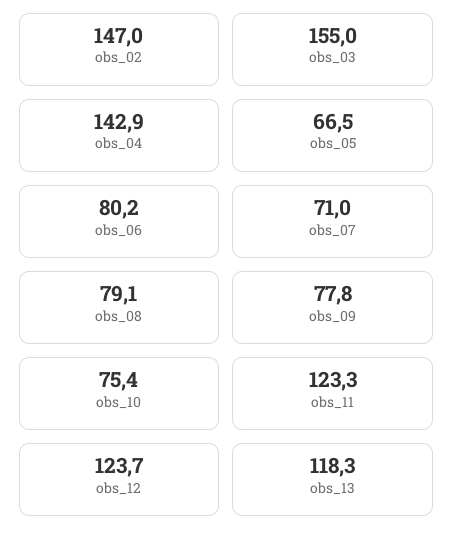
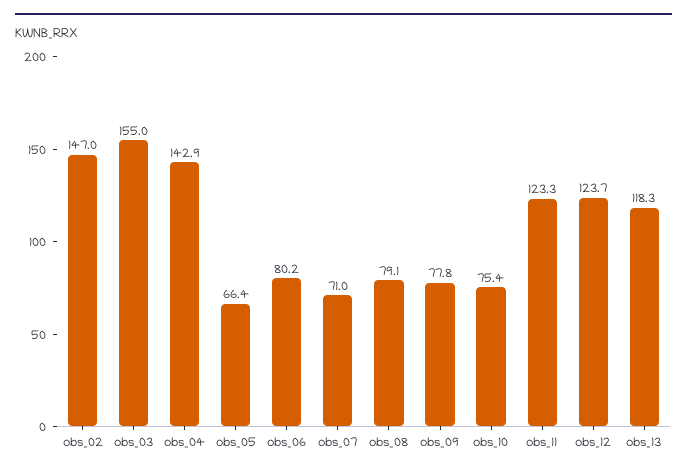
obs_05: 66.5 -> 66.4

